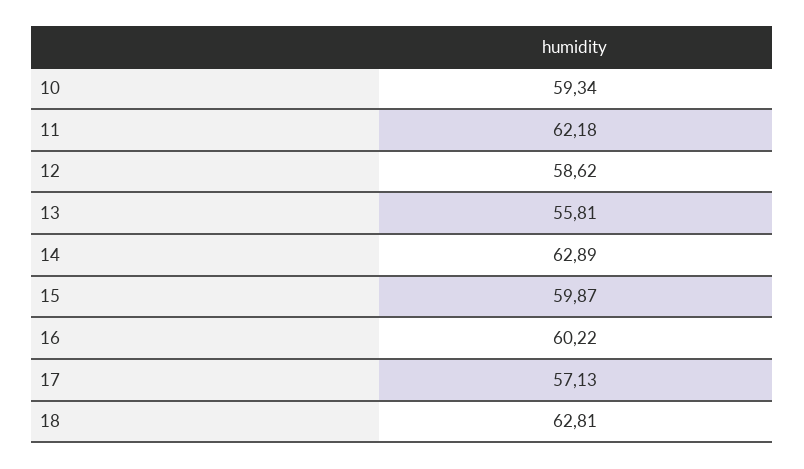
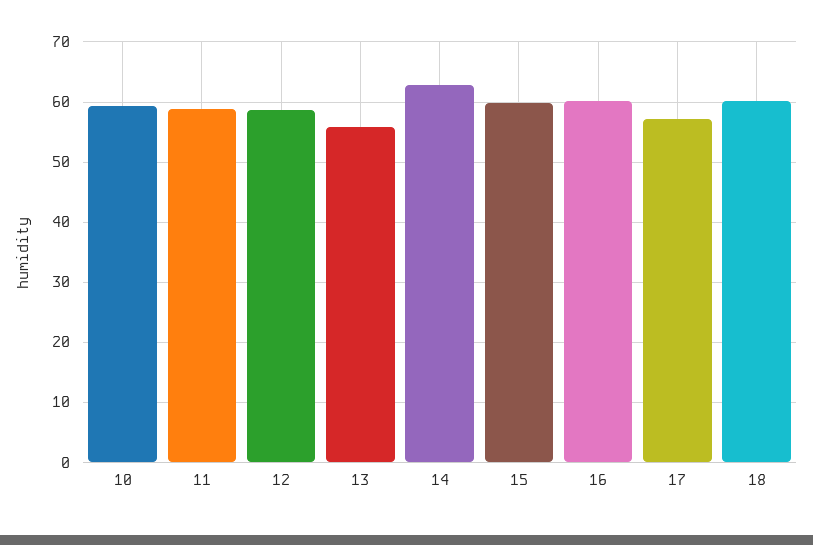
11: 62.18 -> 59
18: 62.81 -> 60

